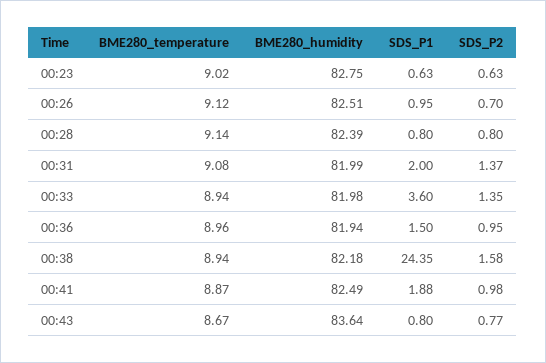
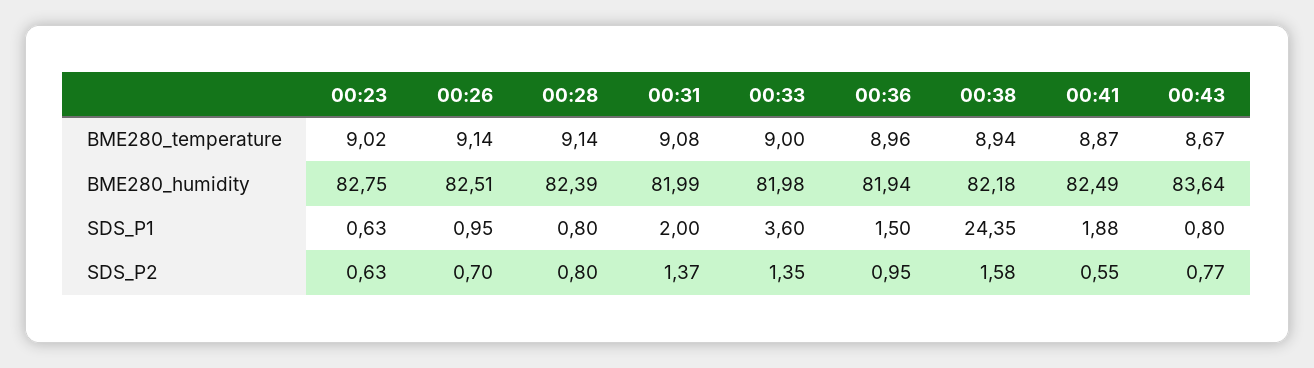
BME280_temperature, 00:26: 9.12 -> 9.14
BME280_temperature, 00:33: 8.94 -> 9
SDS_P2, 00:41: 0.98 -> 0.55

